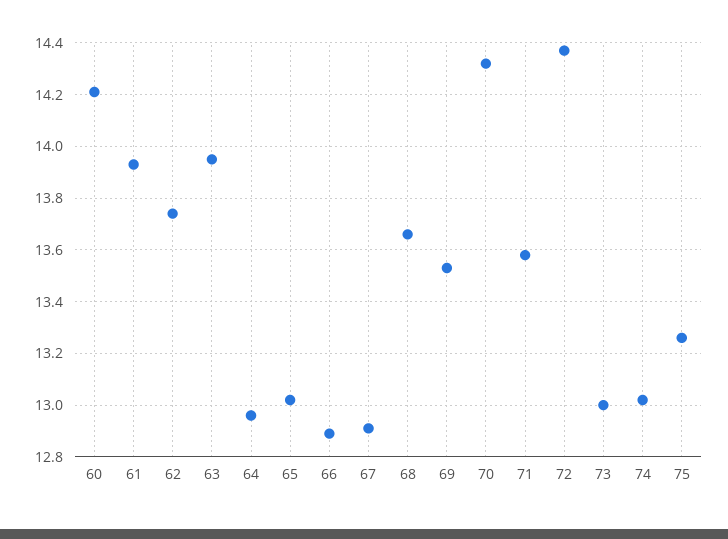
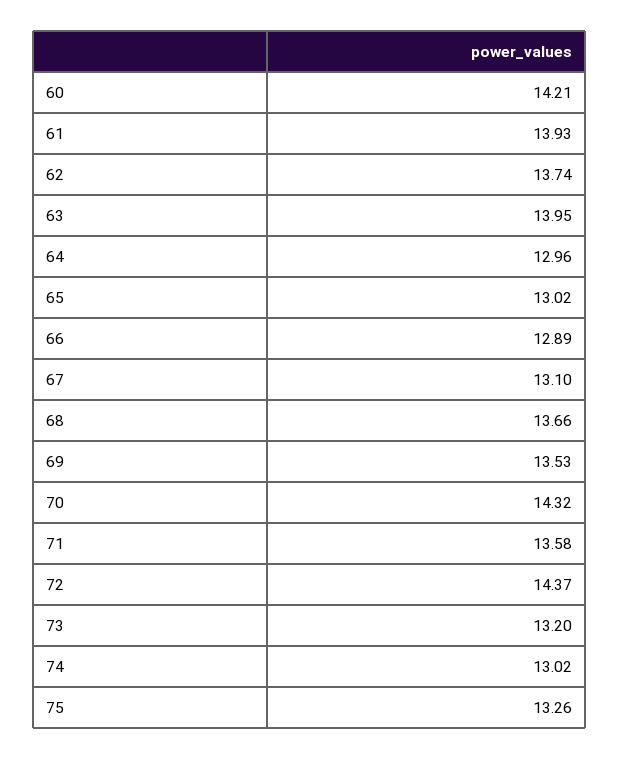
67: 12.9 -> 13.1
73: 13 -> 13.2

